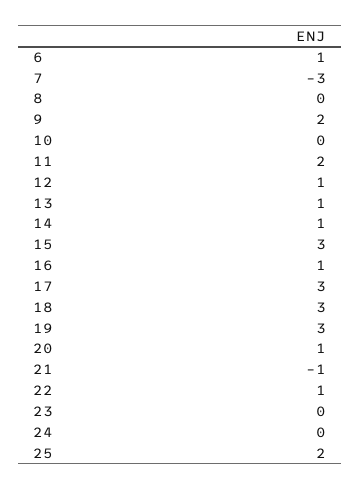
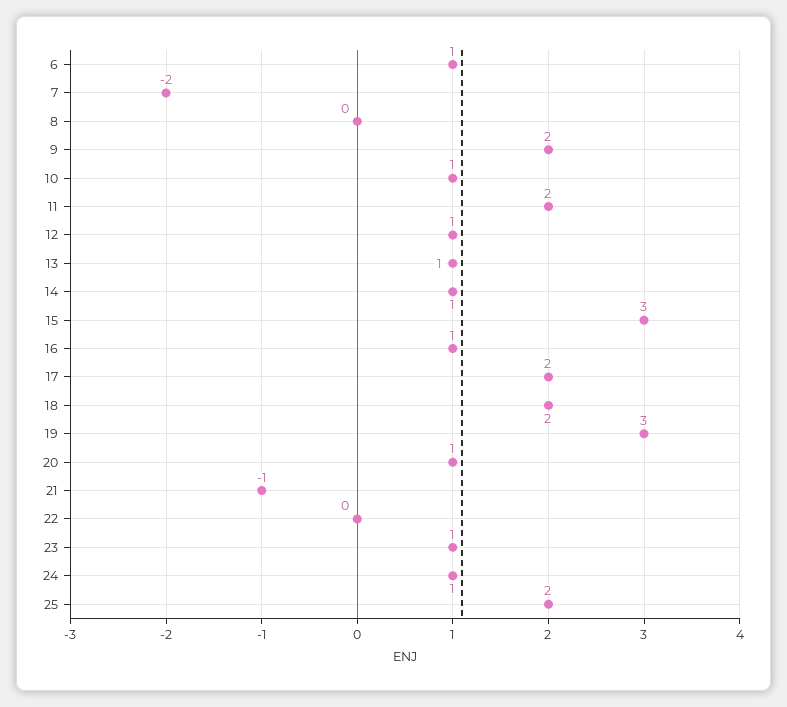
7: -3 -> -2
10: 0 -> 1
17: 3 -> 2
18: 3 -> 2
22: 1 -> 0
23: 0 -> 1
24: 0 -> 1

